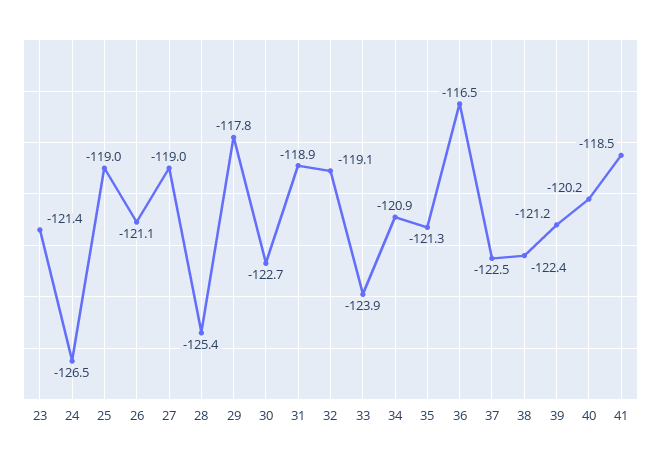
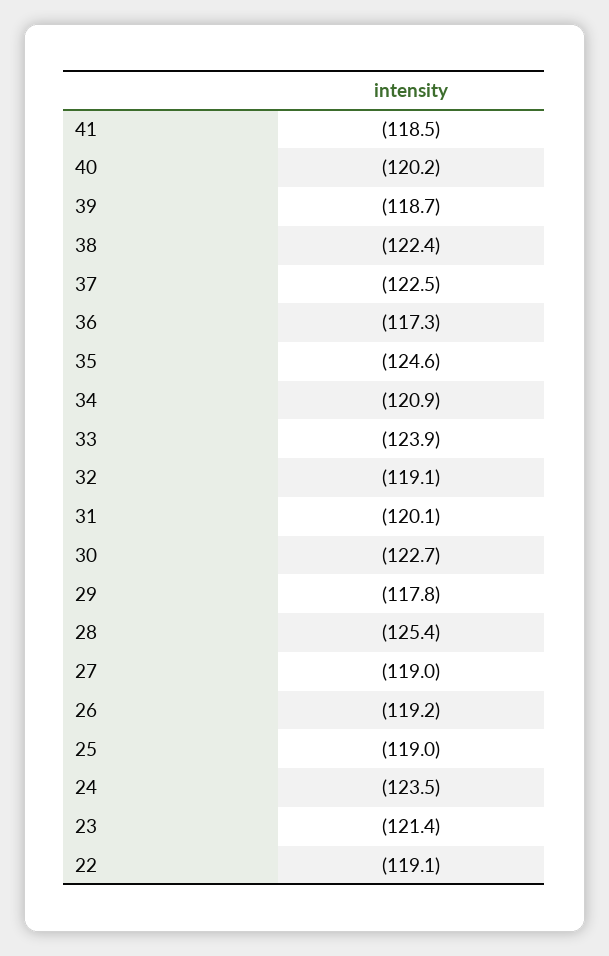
24: -126.5 -> -123.5
26: -121.1 -> -119.2
31: -118.9 -> -120.1
35: -121.3 -> -124.6
36: -116.5 -> -117.3
39: -121.2 -> -118.7
22: none -> -119.1

